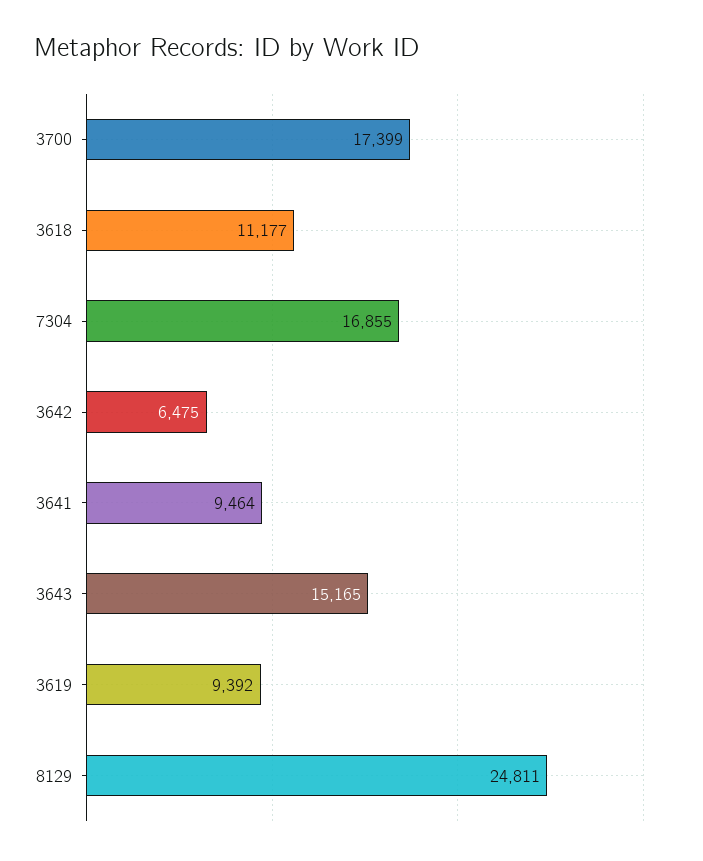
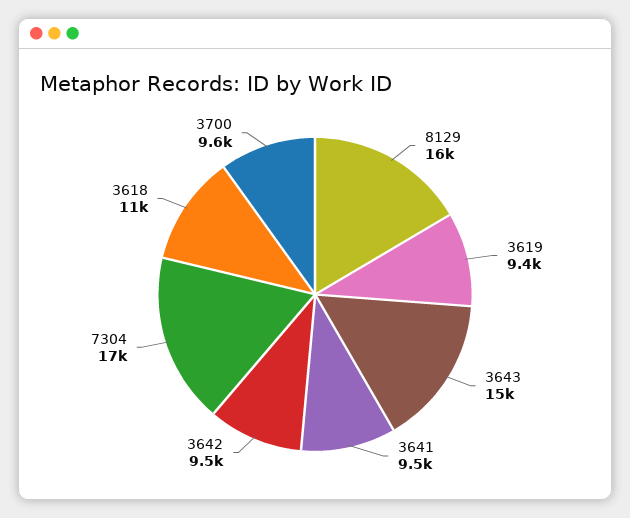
3700: 17399 -> 9600
3642: 6475 -> 9500
8129: 24811 -> 16000

